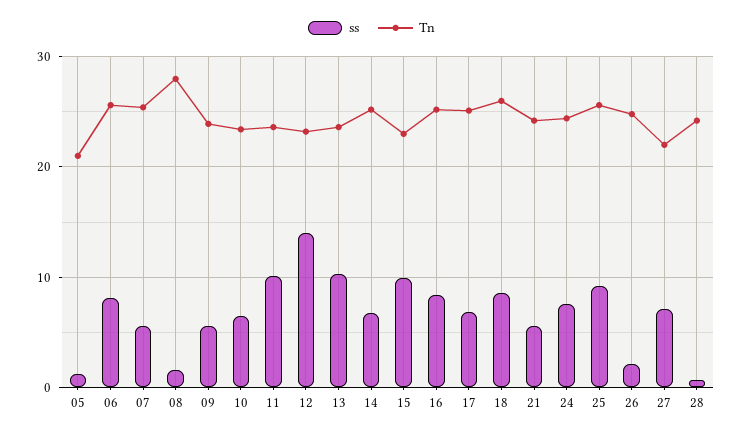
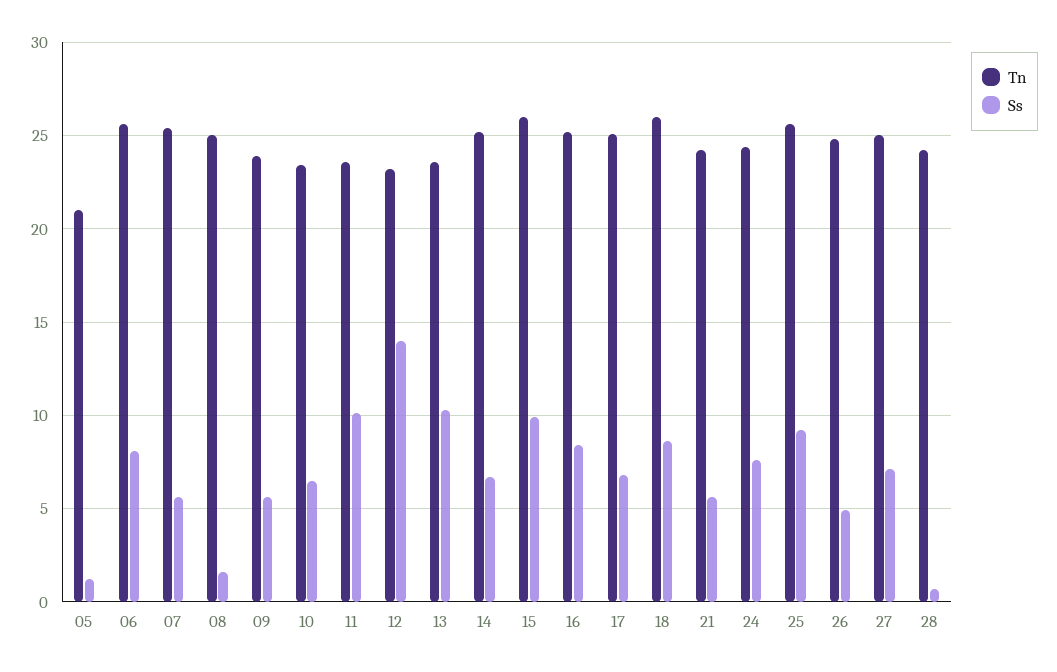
Tn, 08: 28 -> 25
Tn, 15: 23 -> 26
ss, 26: 2 -> 5
Tn, 27: 22 -> 25

